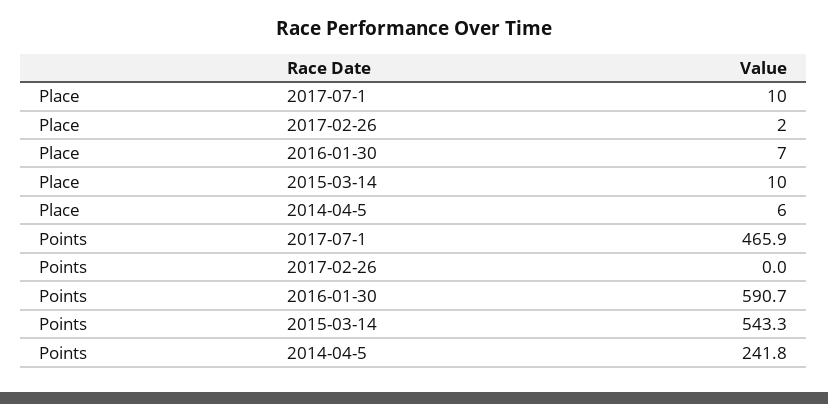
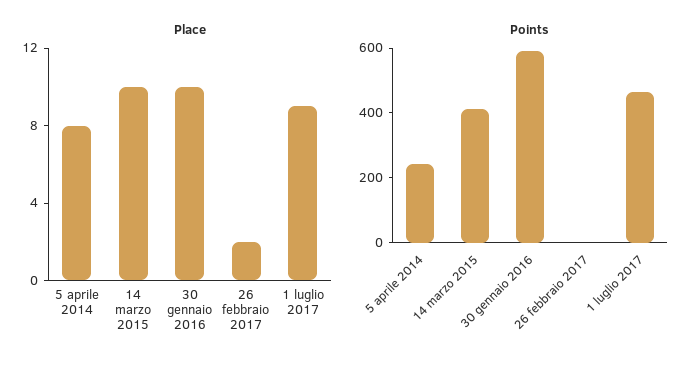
Place, 2017-07-1: 10 -> 9
Place, 2016-01-30: 7 -> 10
Place, 2014-04-5: 6 -> 8
Points, 2015-03-14: 543.3 -> 400

